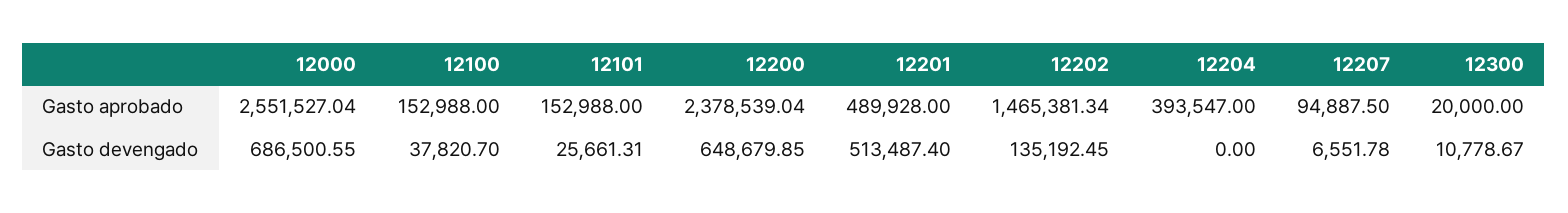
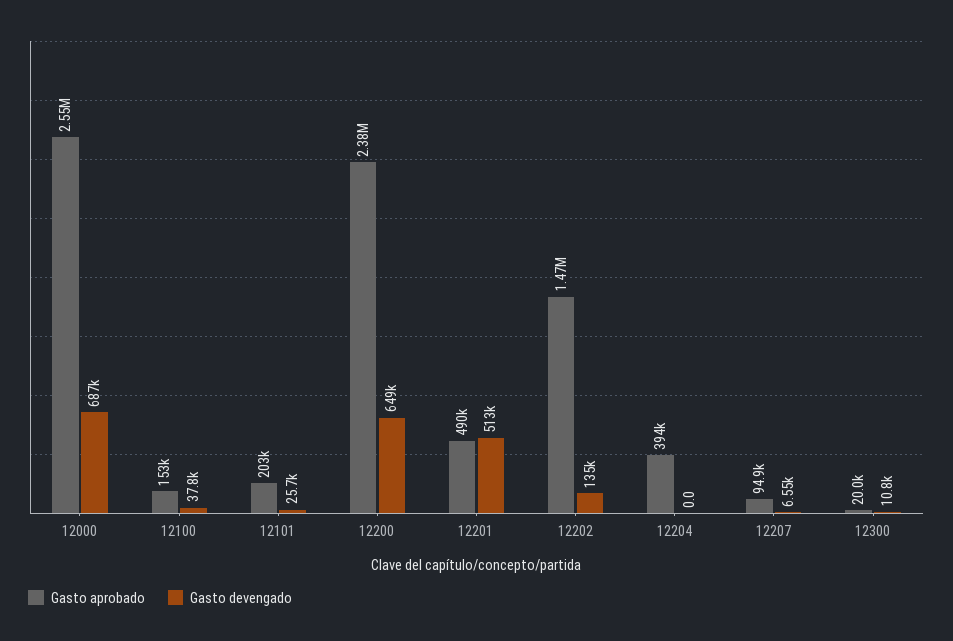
Gasto aprobado, 12101: 152988 -> 203000

